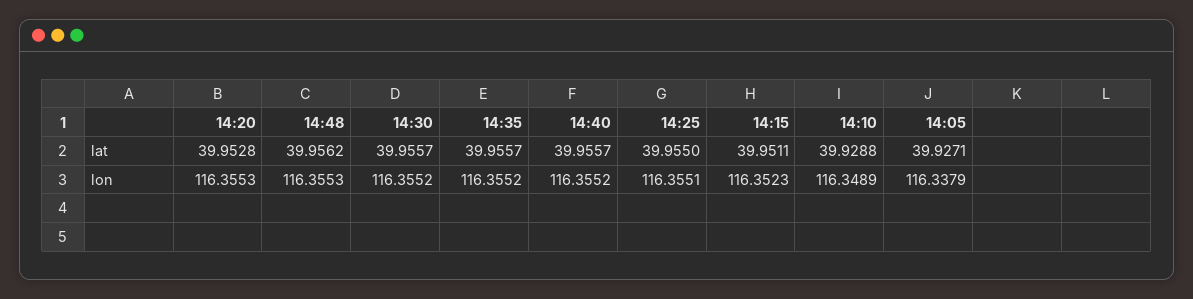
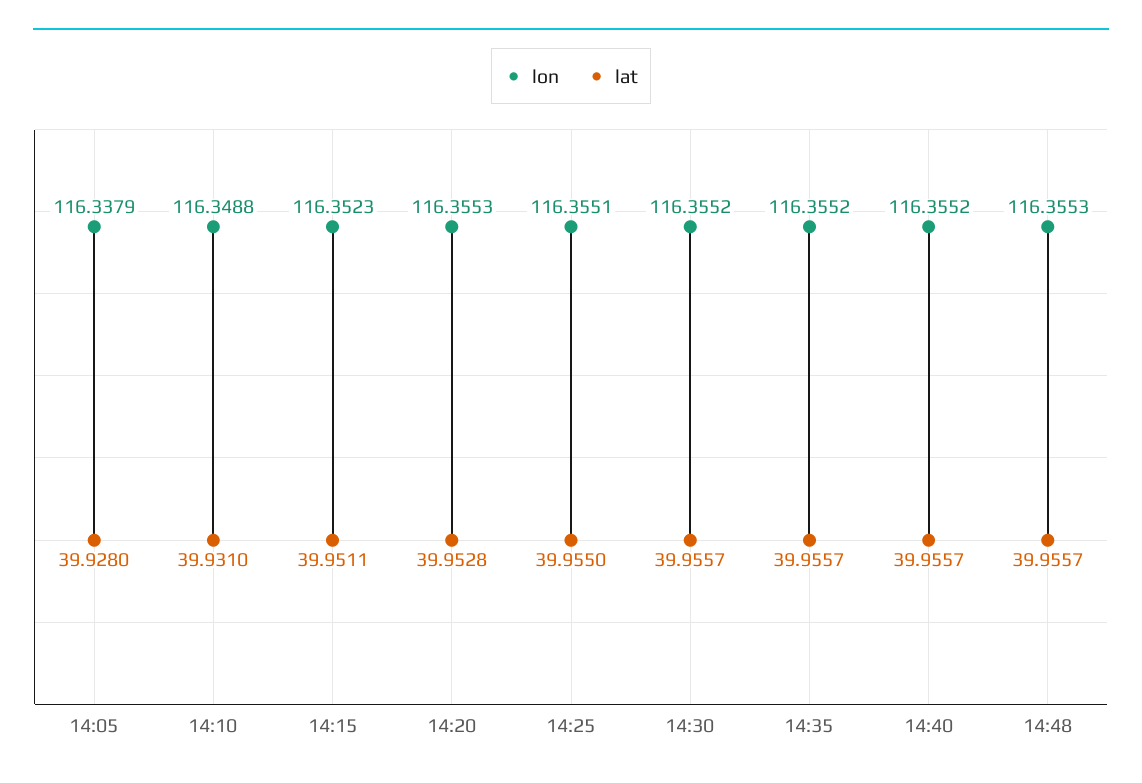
lat, 14:48: 39.9562 -> 39.9557
lat, 14:10: 39.9288 -> 39.931
lat, 14:05: 39.9271 -> 39.928
lon, 14:10: 116.3489 -> 116.3488

